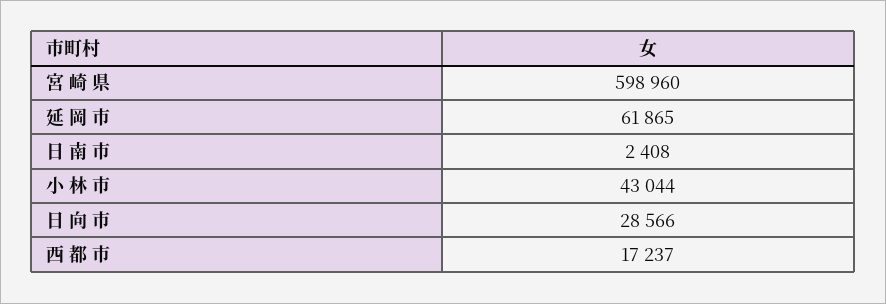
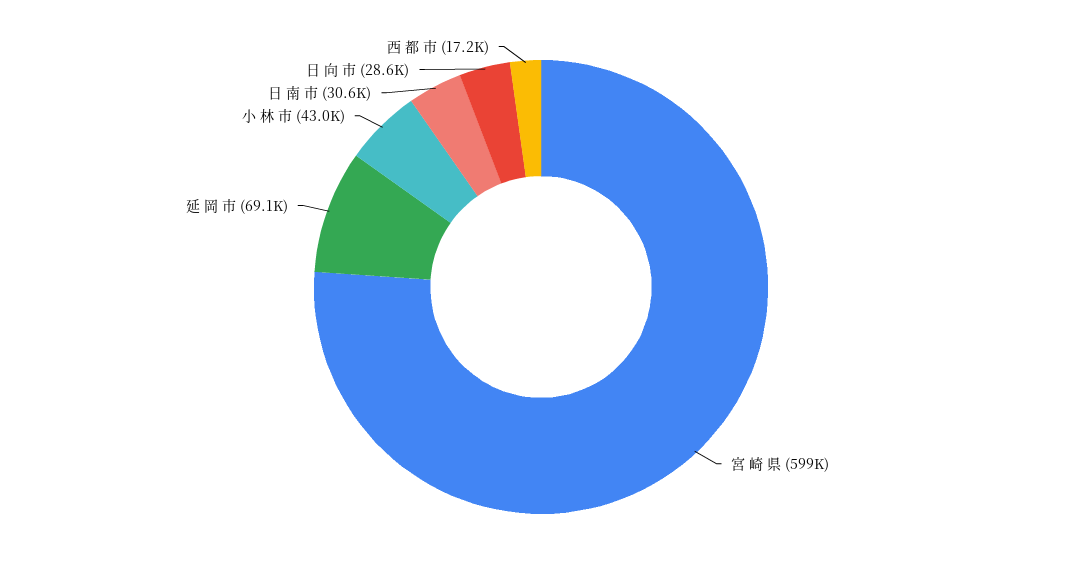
延 岡 市: 61865 -> 69100
日 南 市: 2408 -> 30600

